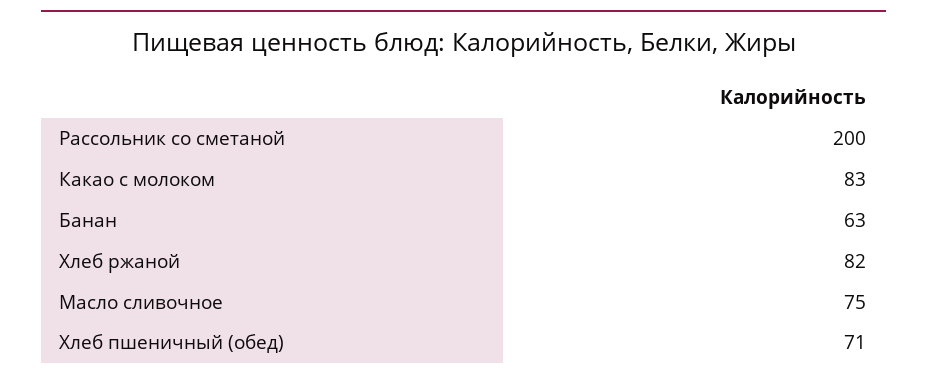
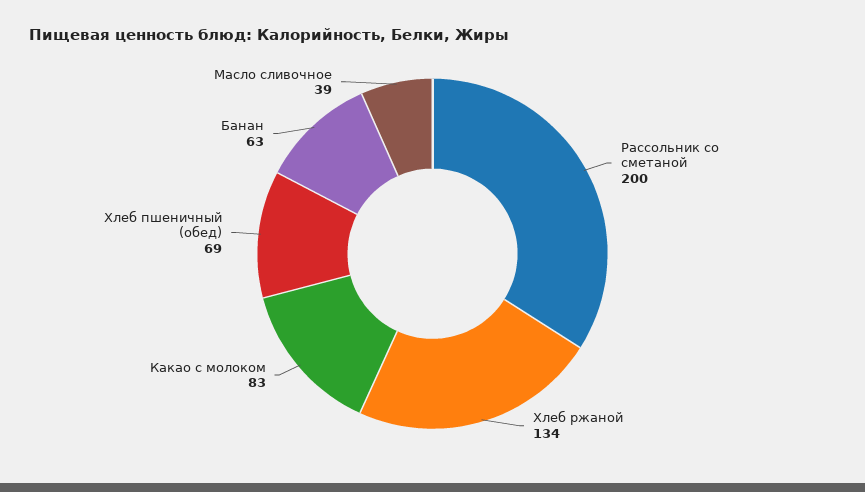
Хлеб ржаной: 82 -> 134
Масло сливочное: 75 -> 39
Хлеб пшеничный (обед): 71 -> 69

